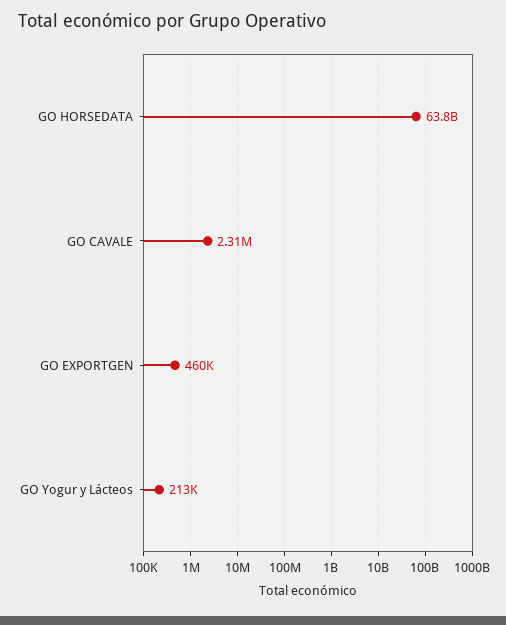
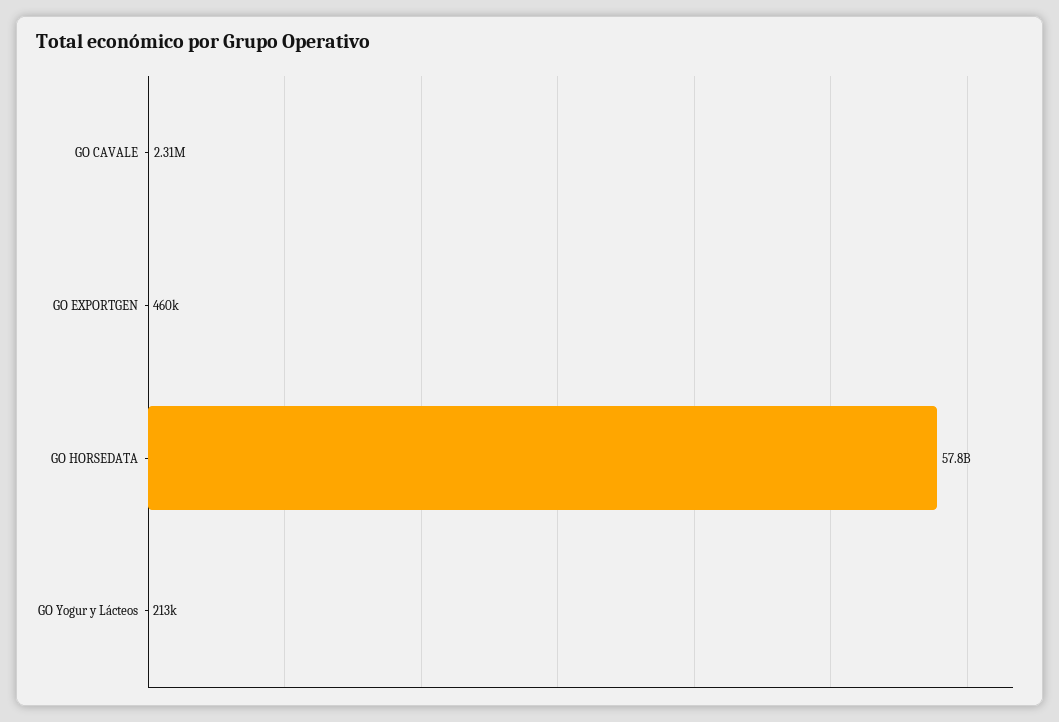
GO HORSEDATA: 63800000000 -> 57800000000

